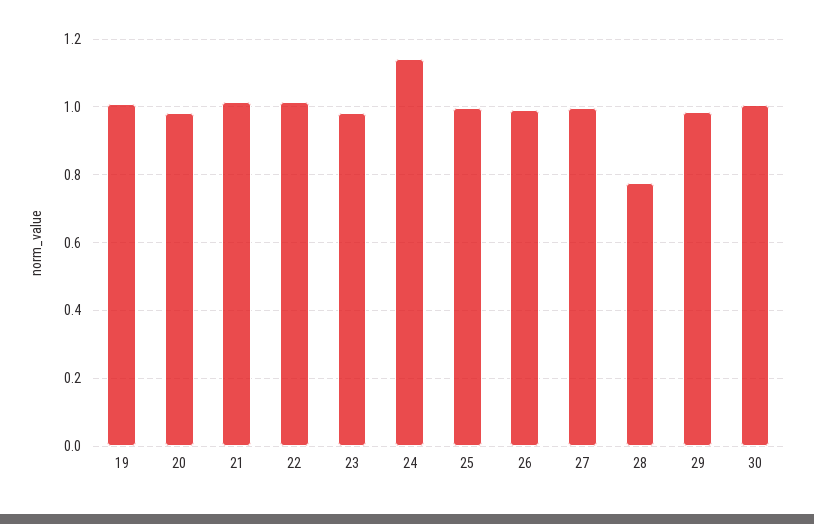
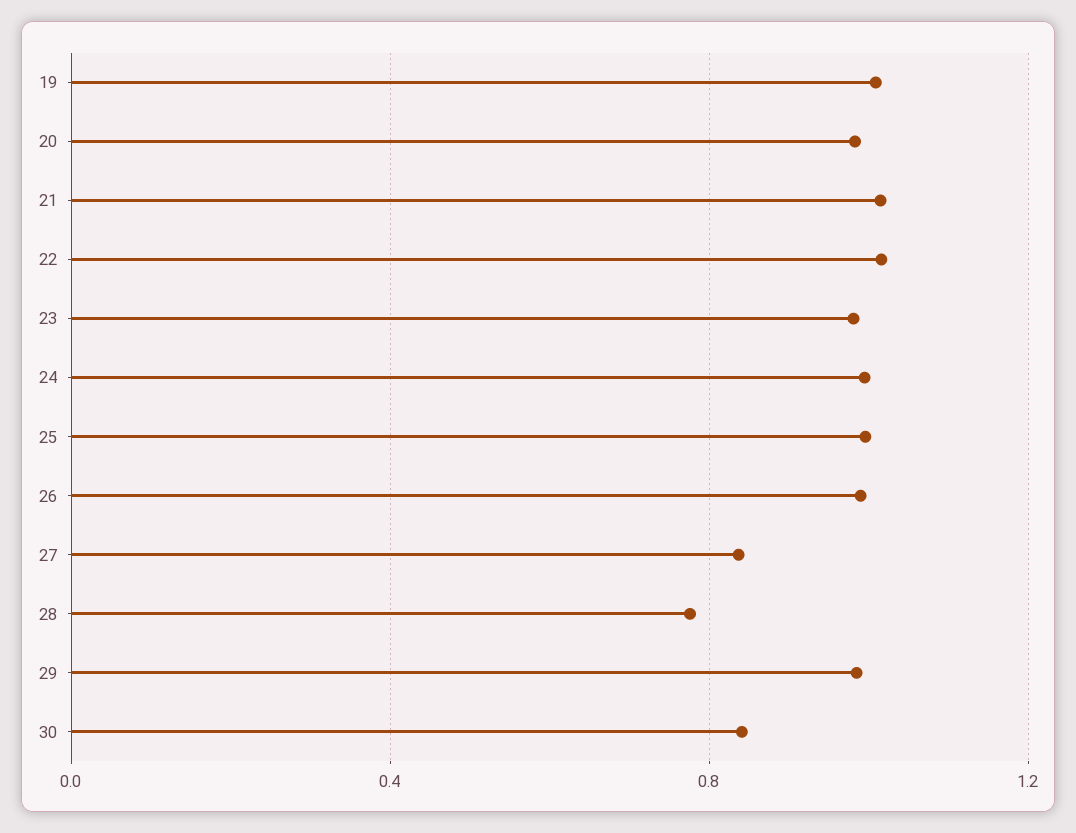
24: 1.14 -> 1
27: 1 -> 0.85
30: 1 -> 0.85

